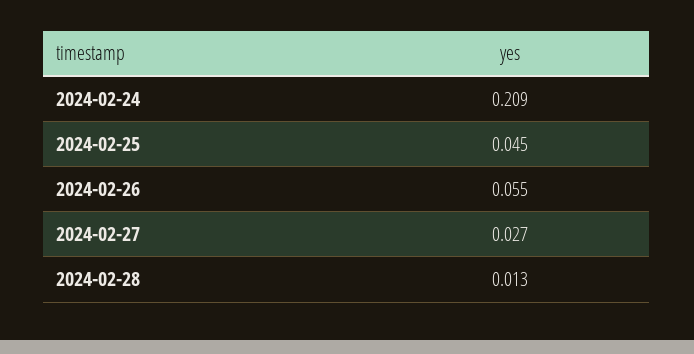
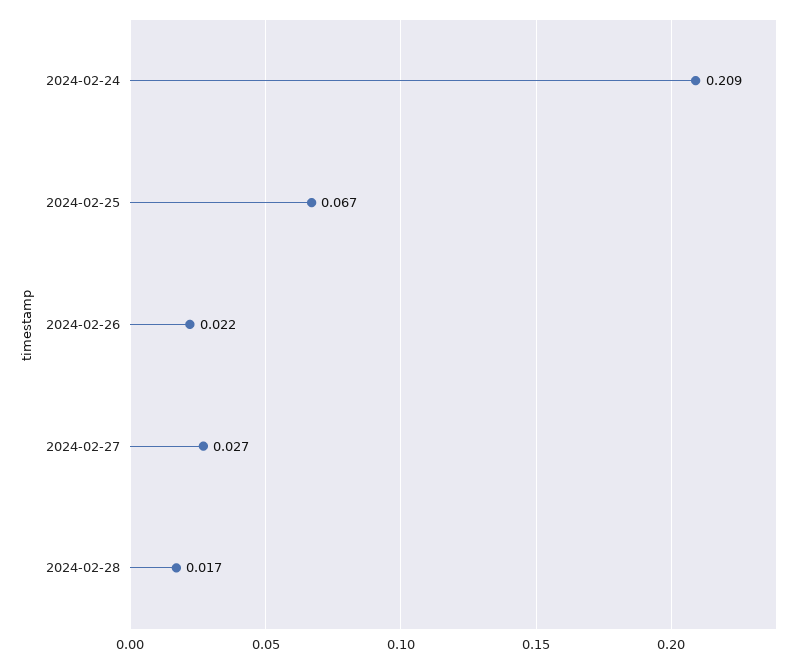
2024-02-25: 0.045 -> 0.067
2024-02-26: 0.055 -> 0.022
2024-02-28: 0.013 -> 0.017

